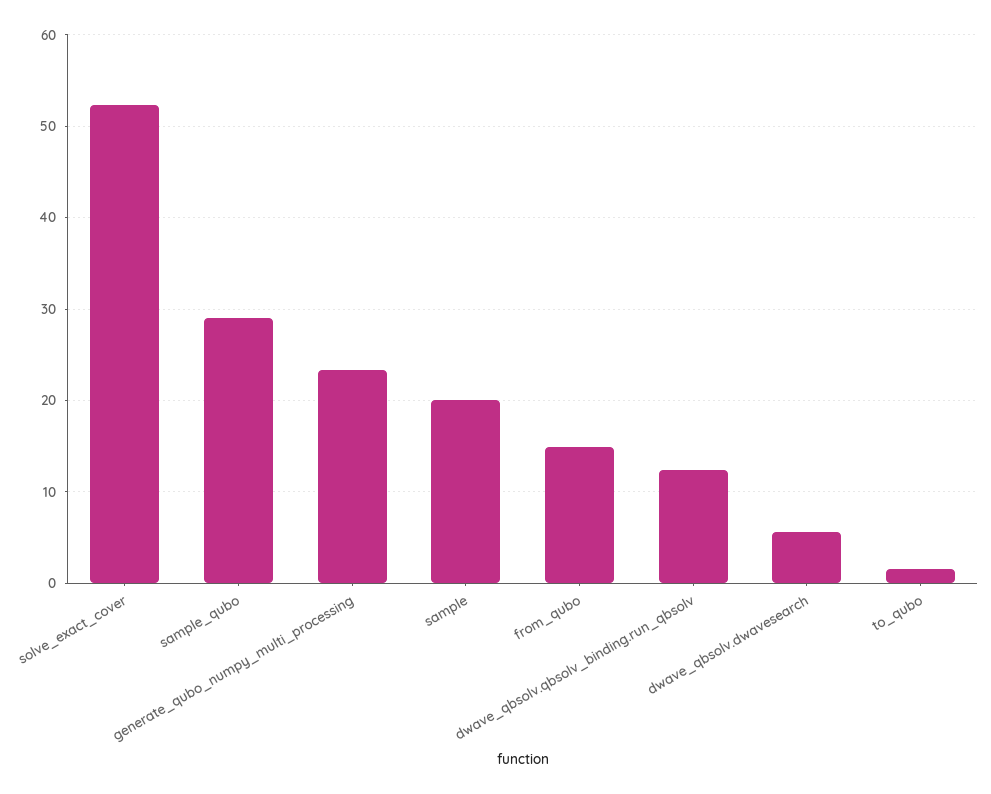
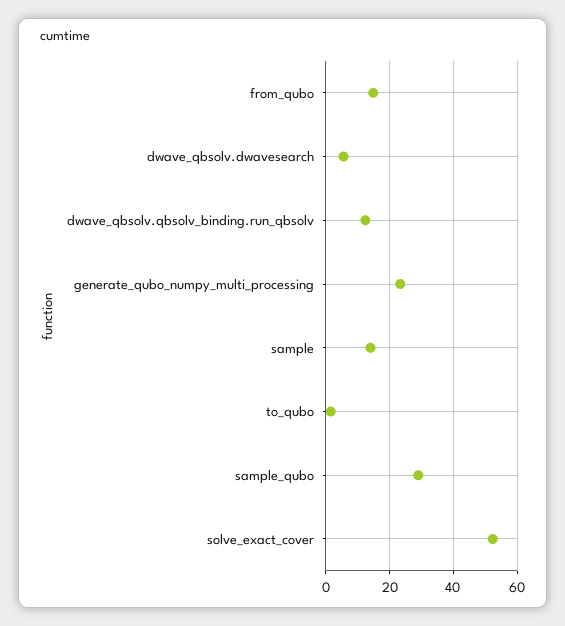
sample: 20 -> 14

